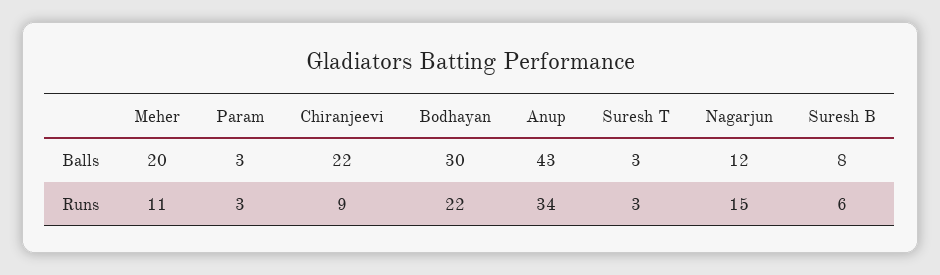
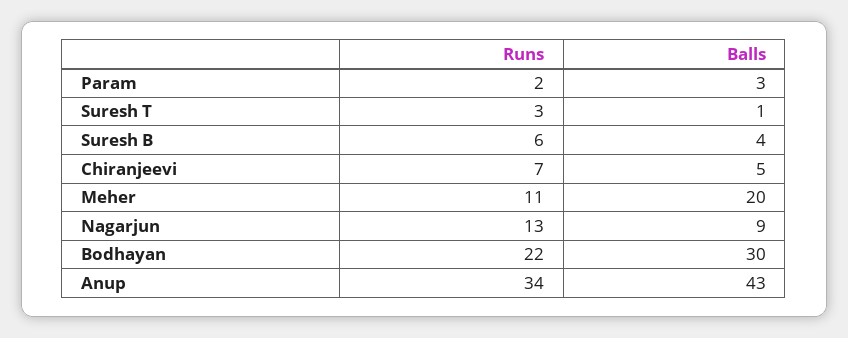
Chiranjeevi, Balls: 22 -> 5
Suresh T, Balls: 3 -> 1
Nagarjun, Balls: 12 -> 9
Suresh B, Balls: 8 -> 4
Param, Runs: 3 -> 2
Chiranjeevi, Runs: 9 -> 7
Nagarjun, Runs: 15 -> 13

